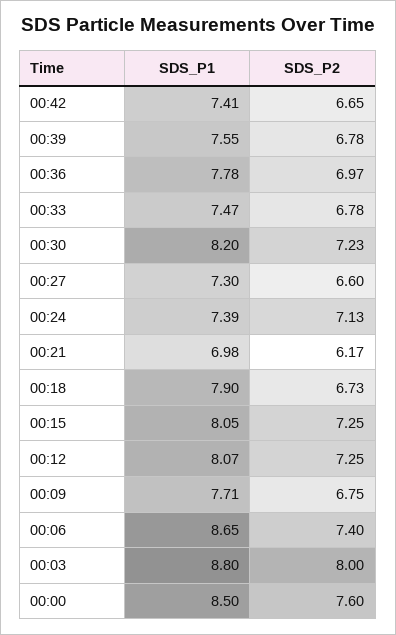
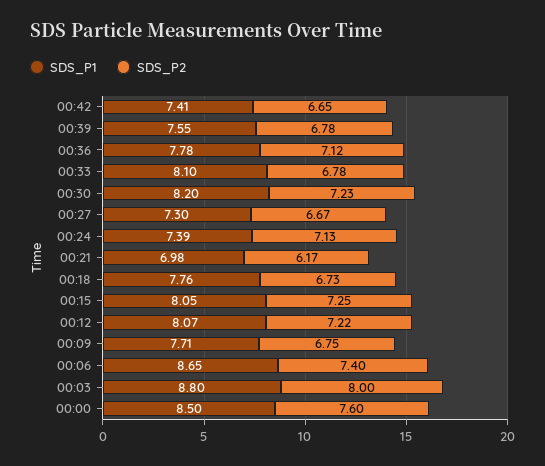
SDS_P2, 00:36: 6.97 -> 7.12
SDS_P1, 00:33: 7.47 -> 8.1
SDS_P2, 00:27: 6.6 -> 6.67
SDS_P1, 00:18: 7.9 -> 7.76
SDS_P2, 00:12: 7.25 -> 7.22

